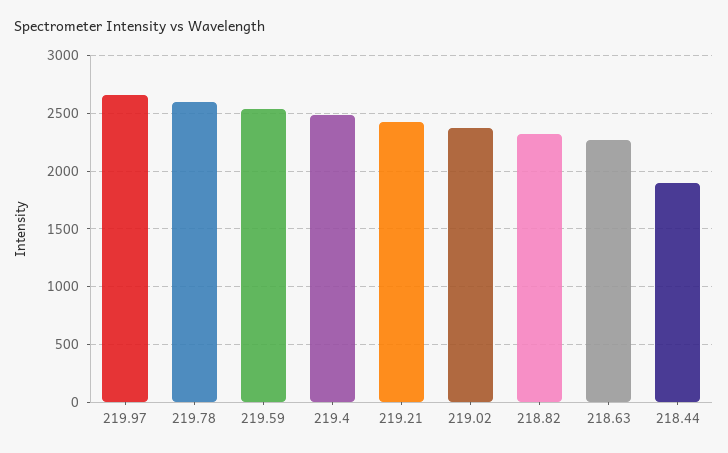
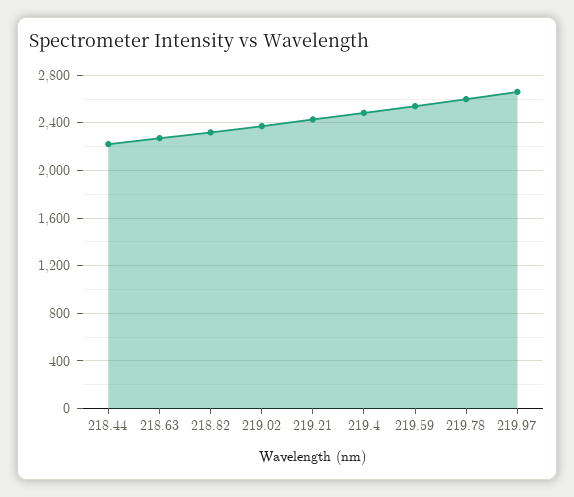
218.44: 1900 -> 2200

